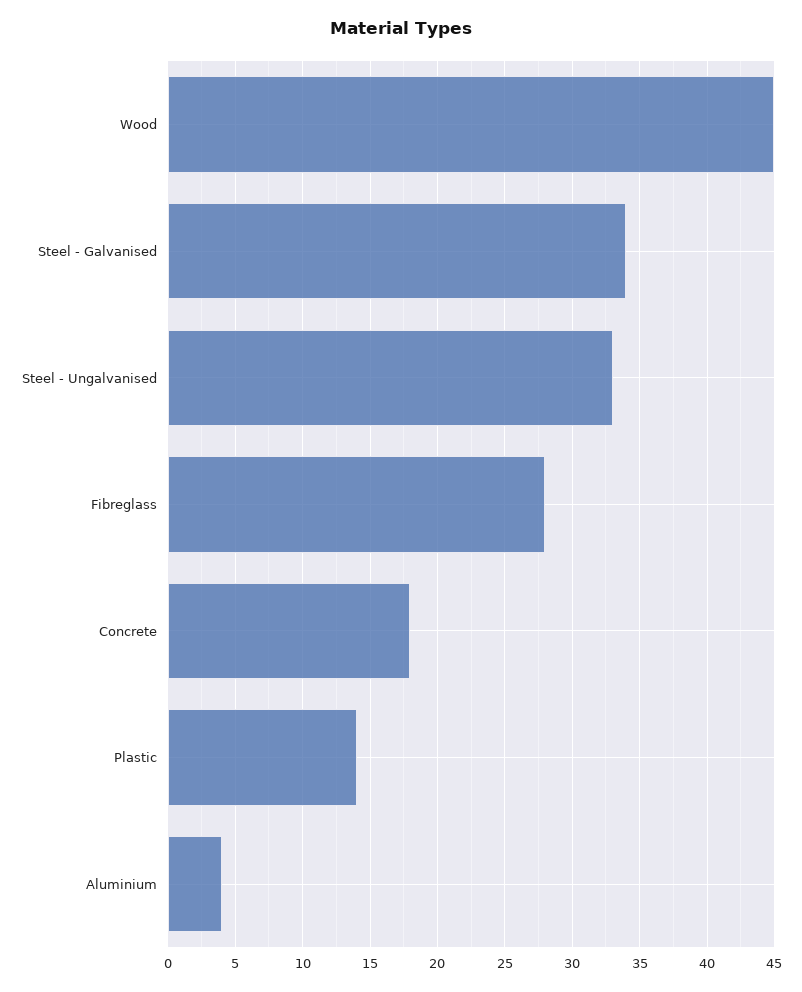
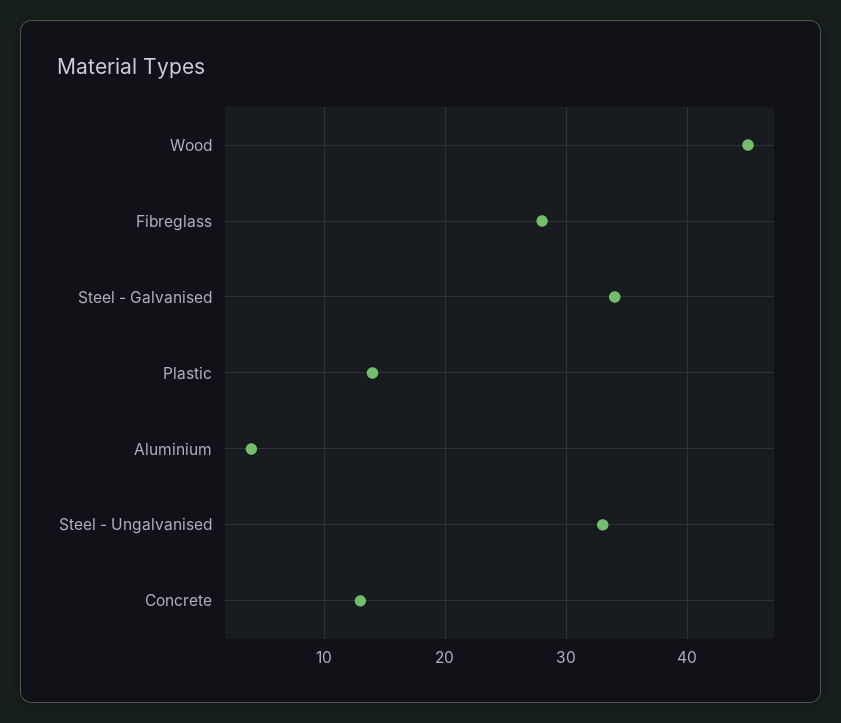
Concrete: 18 -> 13

